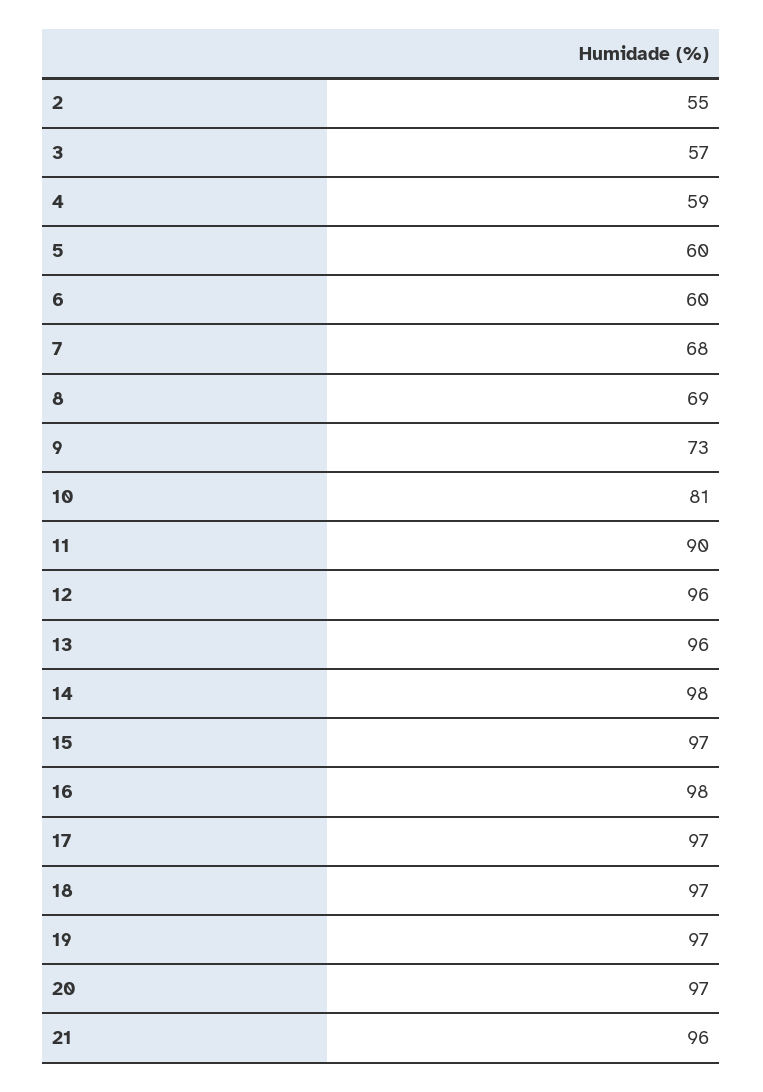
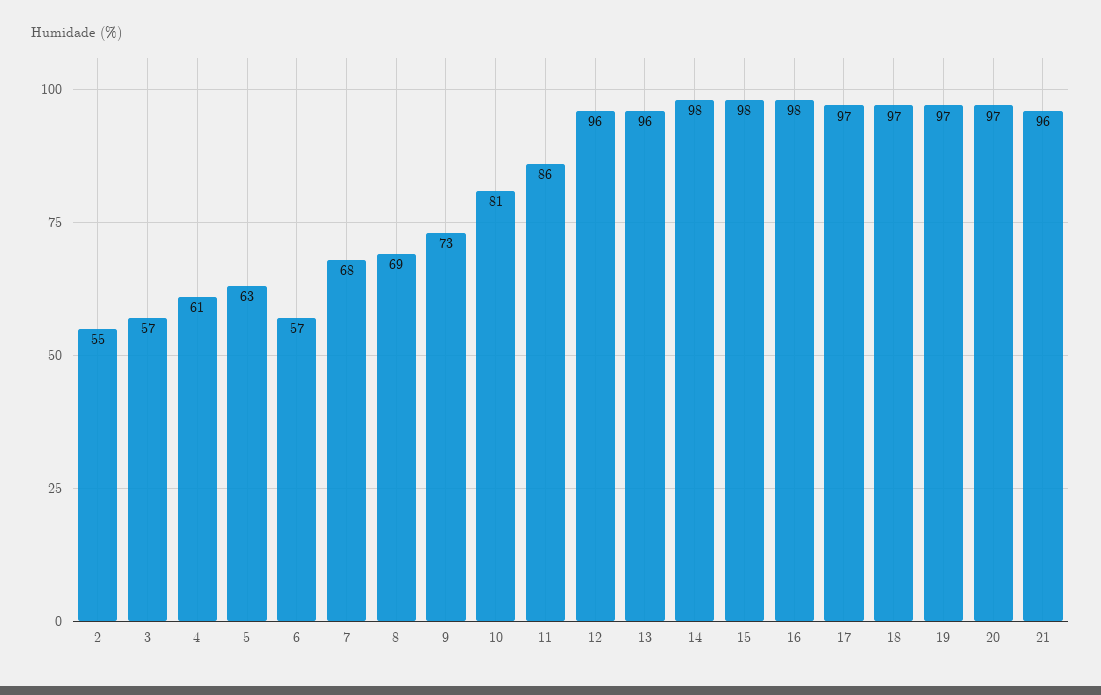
4: 59 -> 61
5: 60 -> 63
6: 60 -> 57
11: 90 -> 86
15: 97 -> 98

